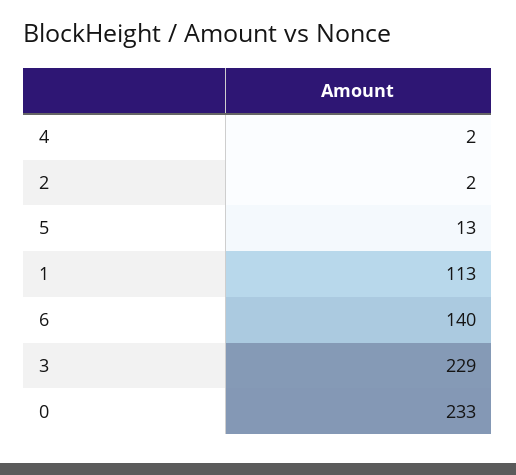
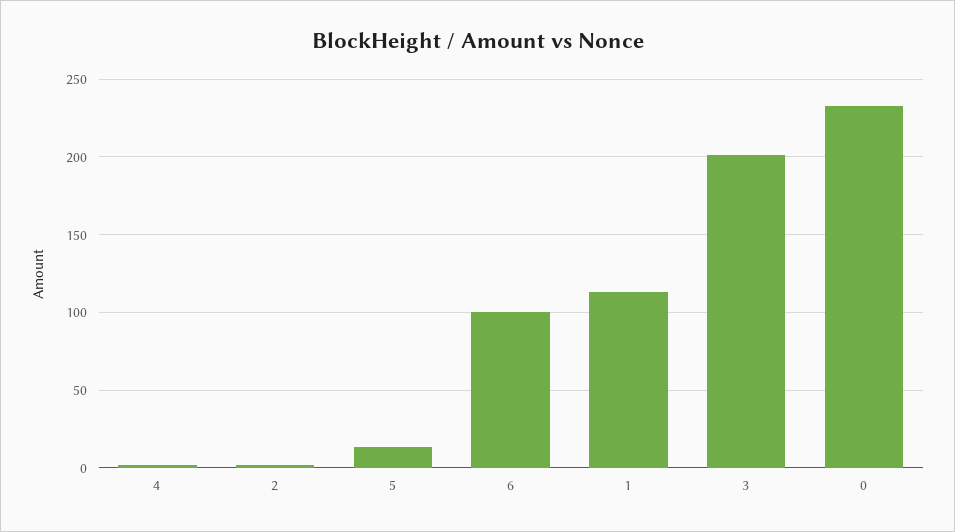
6: 140 -> 100
3: 229 -> 200

